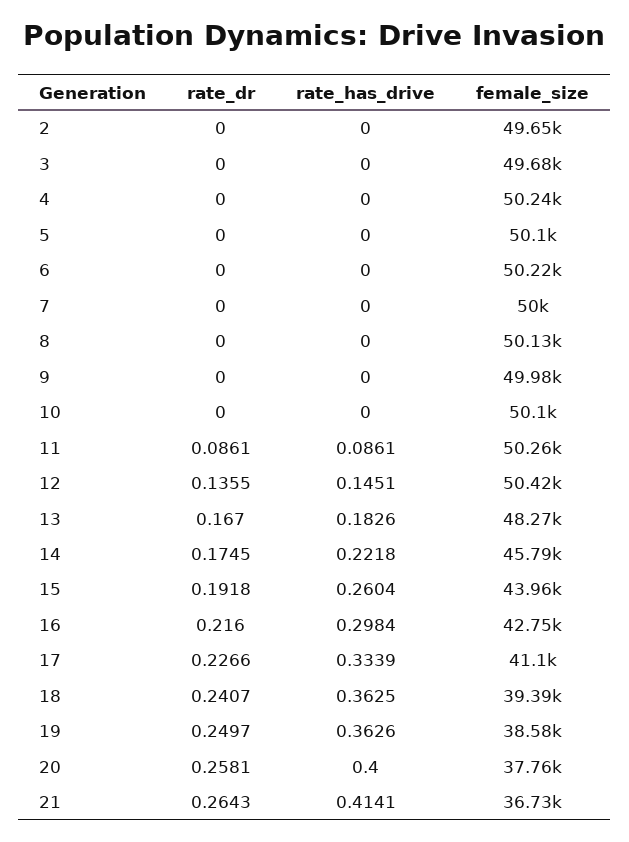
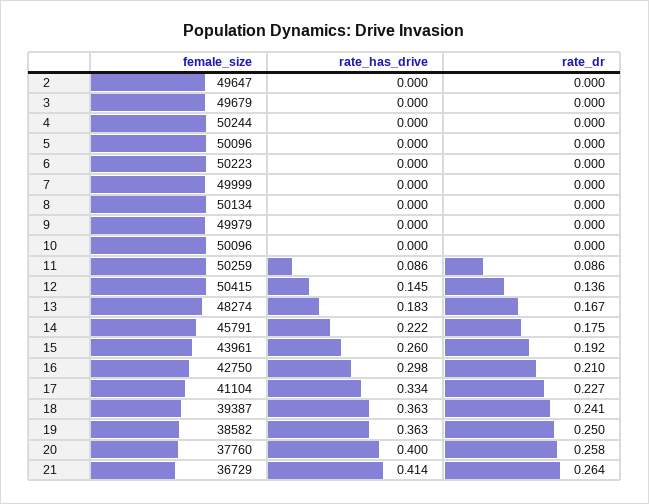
rate_dr, 16: 0.216 -> 0.21

